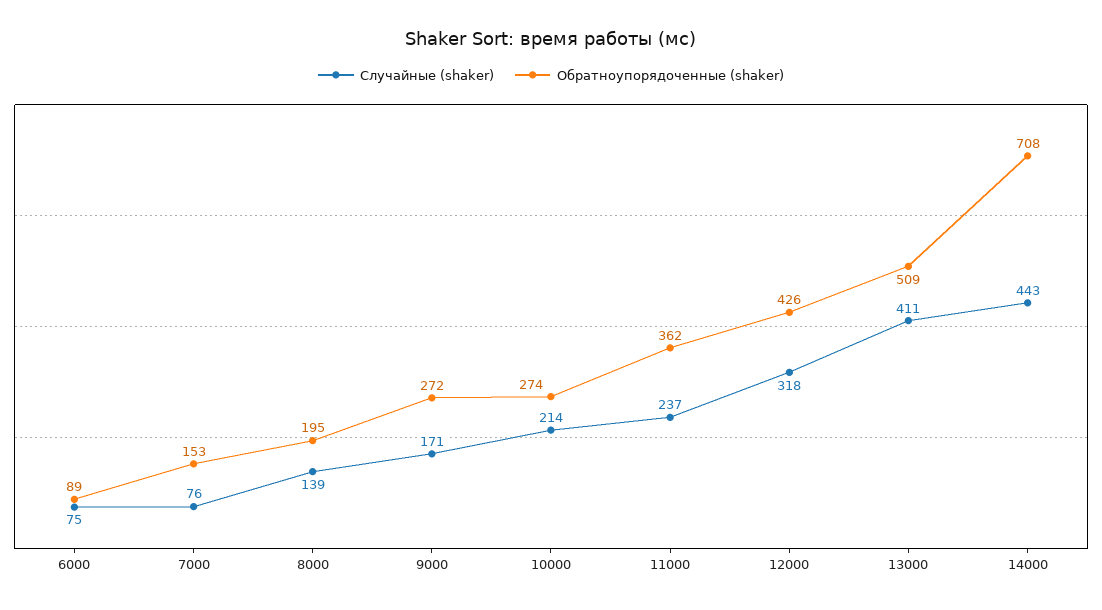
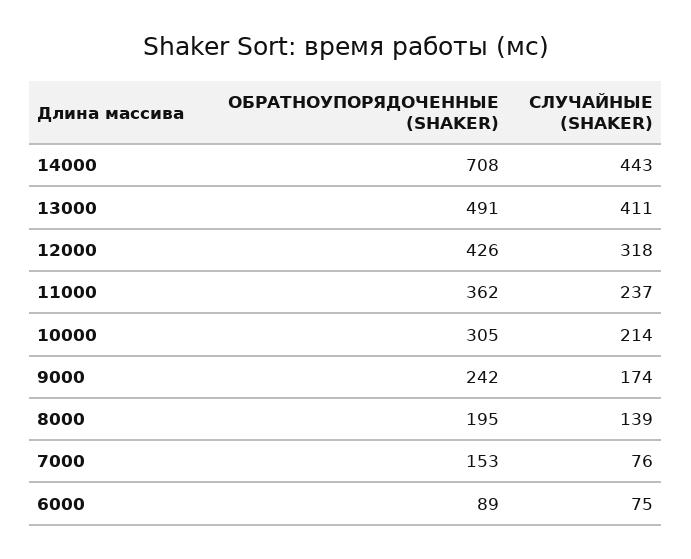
Случайные (shaker), 9000: 171 -> 174
Обратноупорядоченные (shaker), 9000: 272 -> 242
Обратноупорядоченные (shaker), 10000: 274 -> 305
Обратноупорядоченные (shaker), 13000: 509 -> 491

